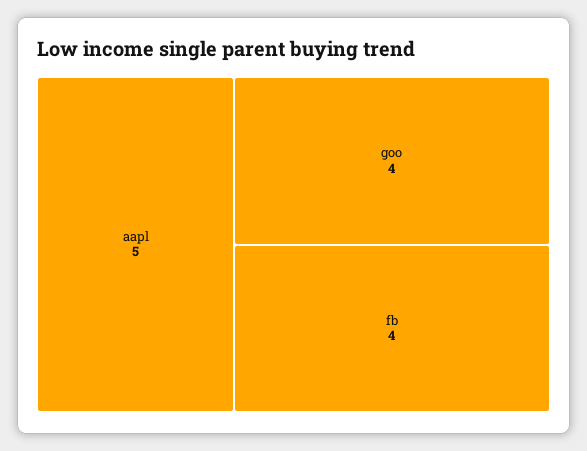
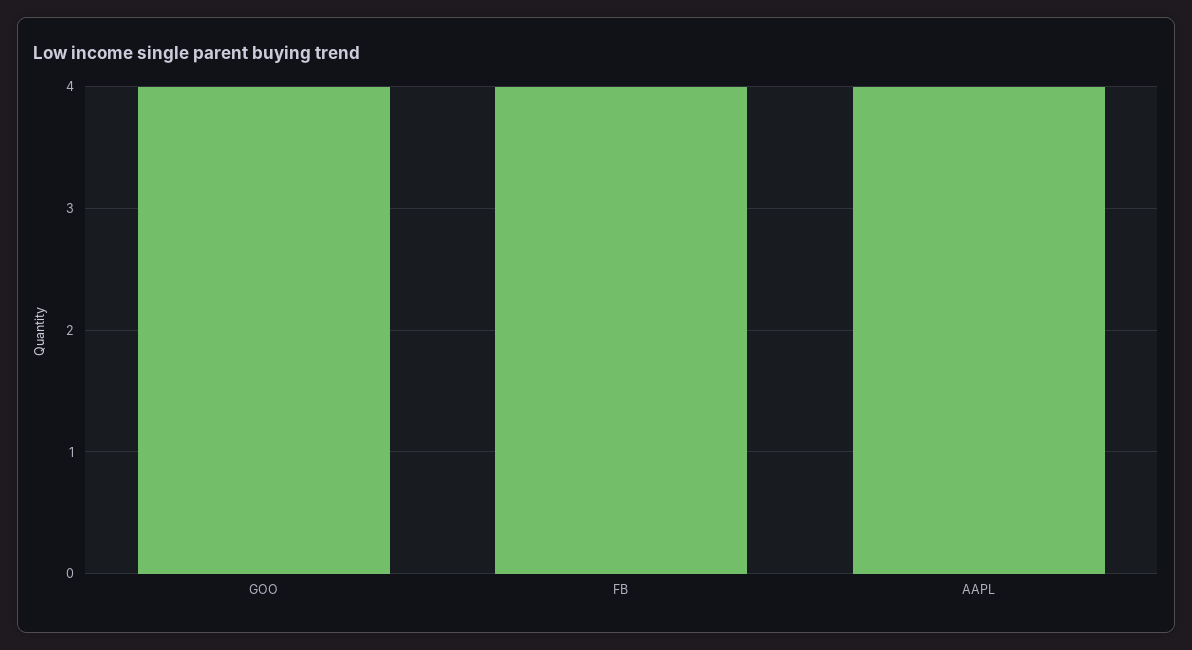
aapl: 5 -> 4

